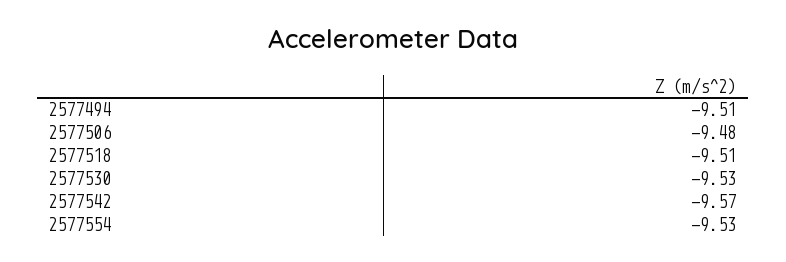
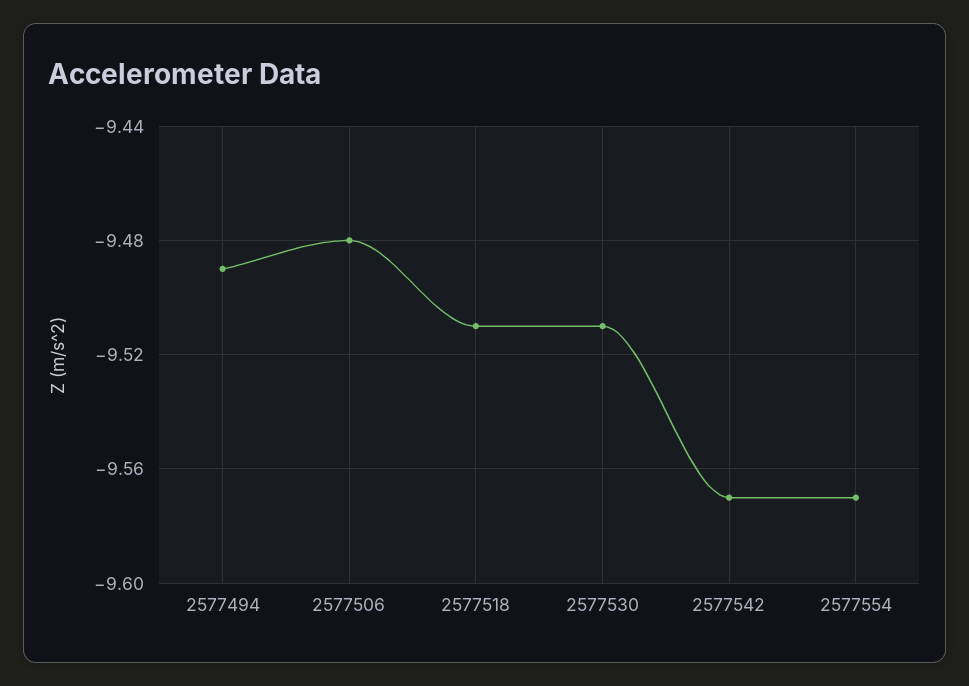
2577494: -9.51 -> -9.49
2577530: -9.53 -> -9.51
2577554: -9.53 -> -9.57

